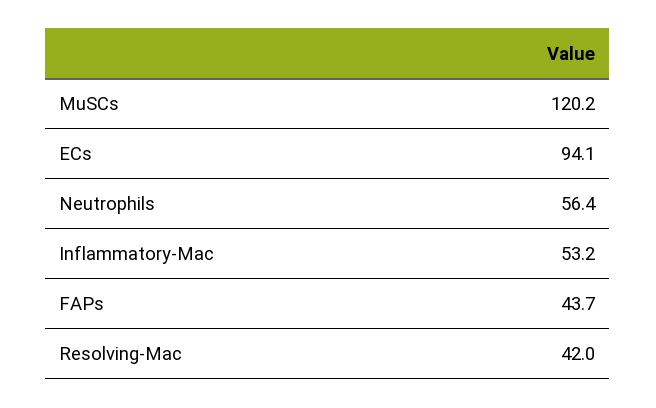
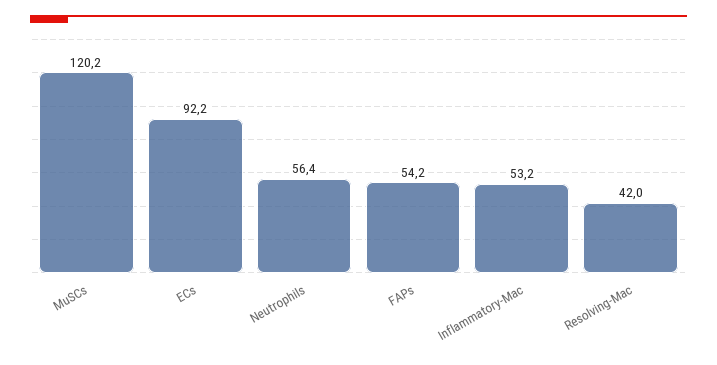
ECs: 94.1 -> 92.2
FAPs: 43.7 -> 54.2

